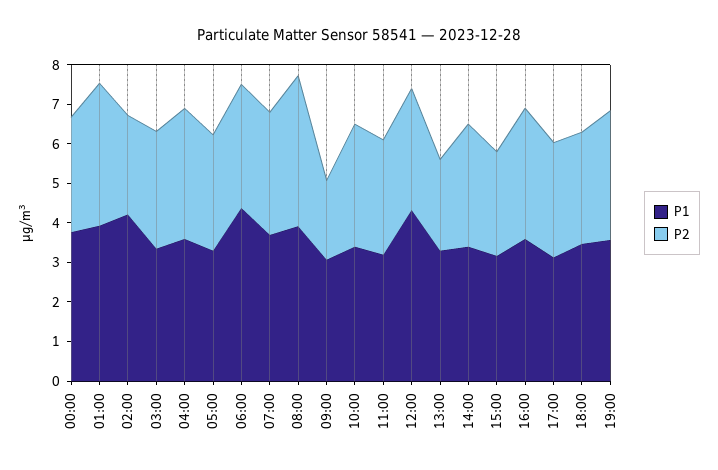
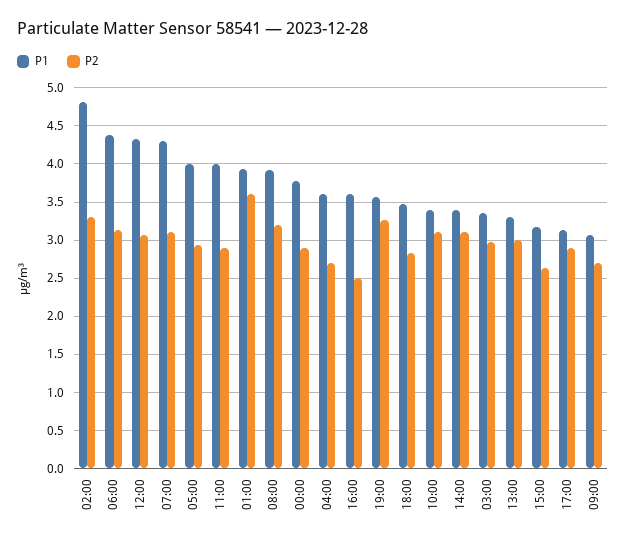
P1, 02:00: 4.25 -> 4.8
P2, 02:00: 2.5 -> 3.3
P2, 04:00: 3.25 -> 2.7
P1, 05:00: 3.25 -> 4
P1, 07:00: 3.75 -> 4.3
P2, 08:00: 3.75 -> 3.2
P2, 09:00: 2 -> 2.7
P1, 11:00: 3.25 -> 4
P2, 13:00: 2.25 -> 3
P2, 16:00: 3.25 -> 2.5

